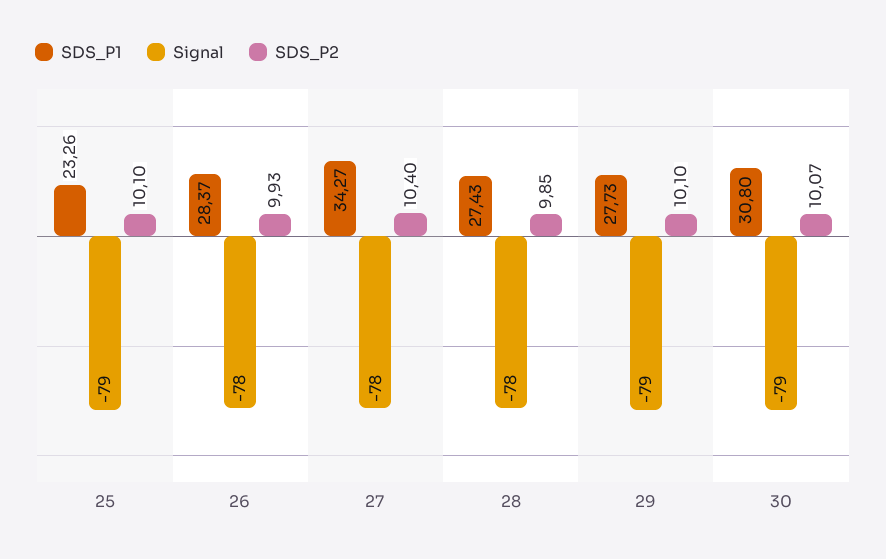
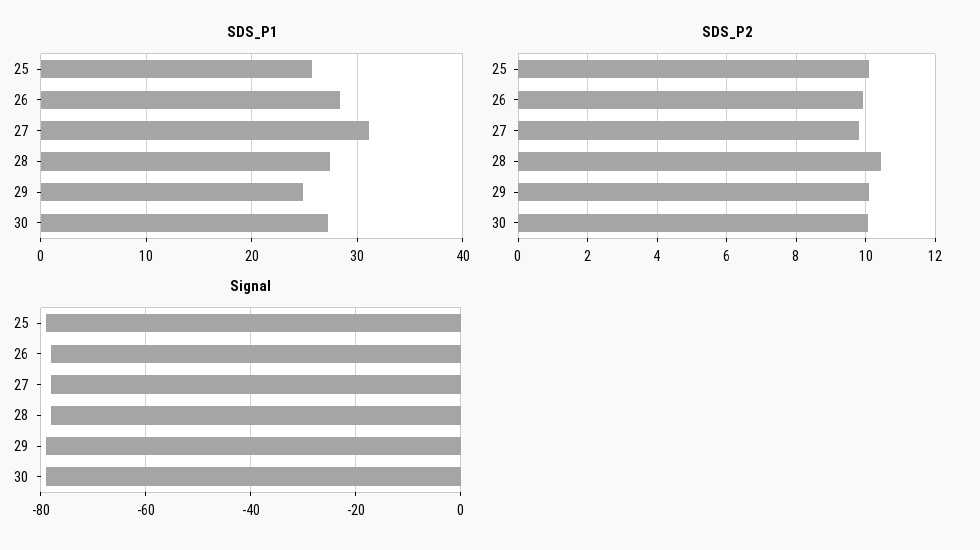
SDS_P1, 25: 23.26 -> 26
SDS_P1, 27: 34.27 -> 31
SDS_P2, 27: 10.4 -> 9.8
SDS_P2, 28: 9.85 -> 10.4
SDS_P1, 29: 27.73 -> 25
SDS_P1, 30: 30.8 -> 27

